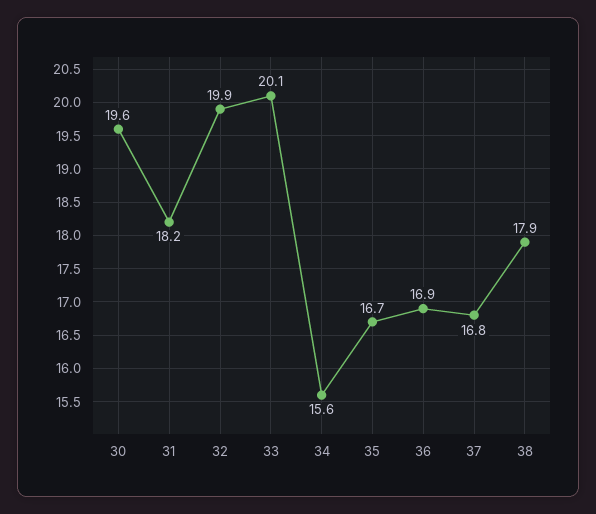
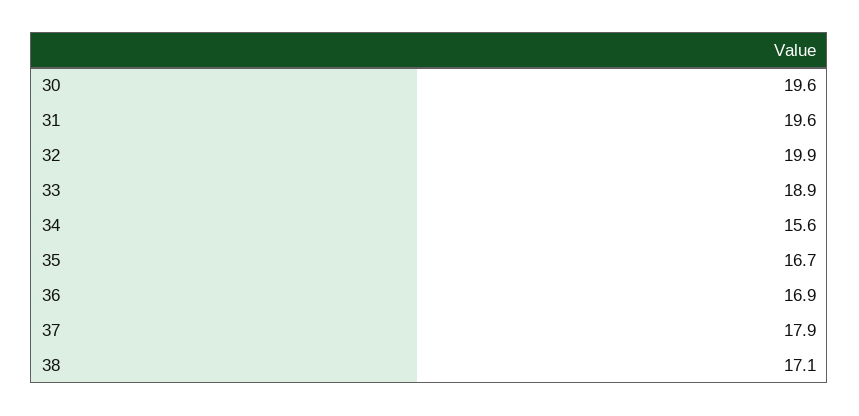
31: 18.2 -> 19.6
33: 20.1 -> 18.9
37: 16.8 -> 17.9
38: 17.9 -> 17.1

